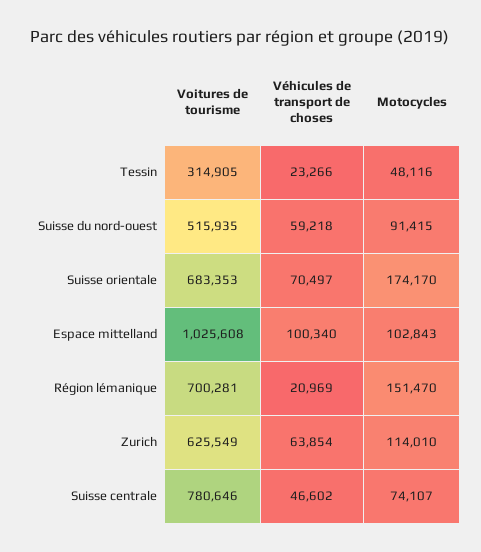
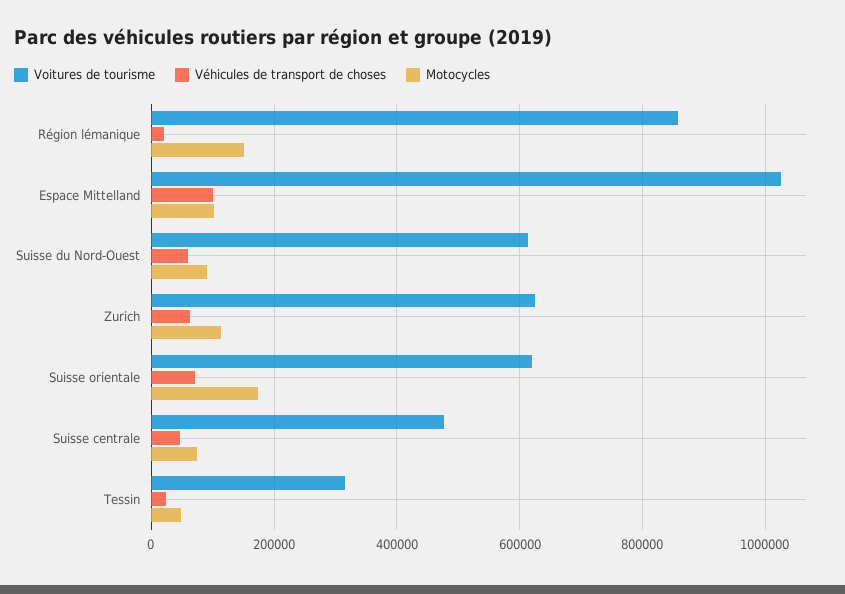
Voitures de tourisme, Suisse du nord-ouest: 515935 -> 620000
Voitures de tourisme, Suisse orientale: 683353 -> 620000
Voitures de tourisme, Région lémanique: 700281 -> 860000
Voitures de tourisme, Suisse centrale: 780646 -> 480000

